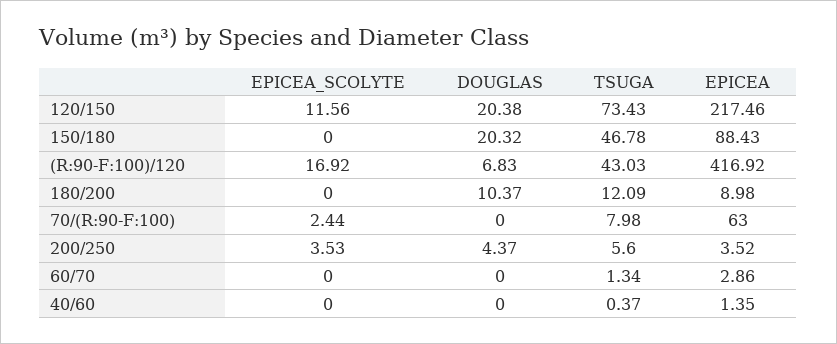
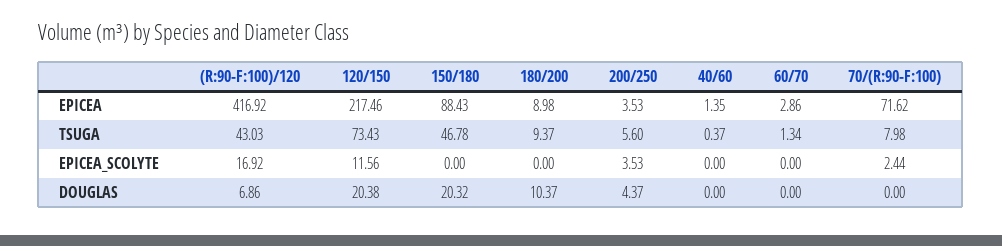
DOUGLAS, (R:90-F:100)/120: 6.83 -> 6.86
TSUGA, 180/200: 12.09 -> 9.37
EPICEA, 70/(R:90-F:100): 63 -> 71.62
EPICEA, 200/250: 3.52 -> 3.53

